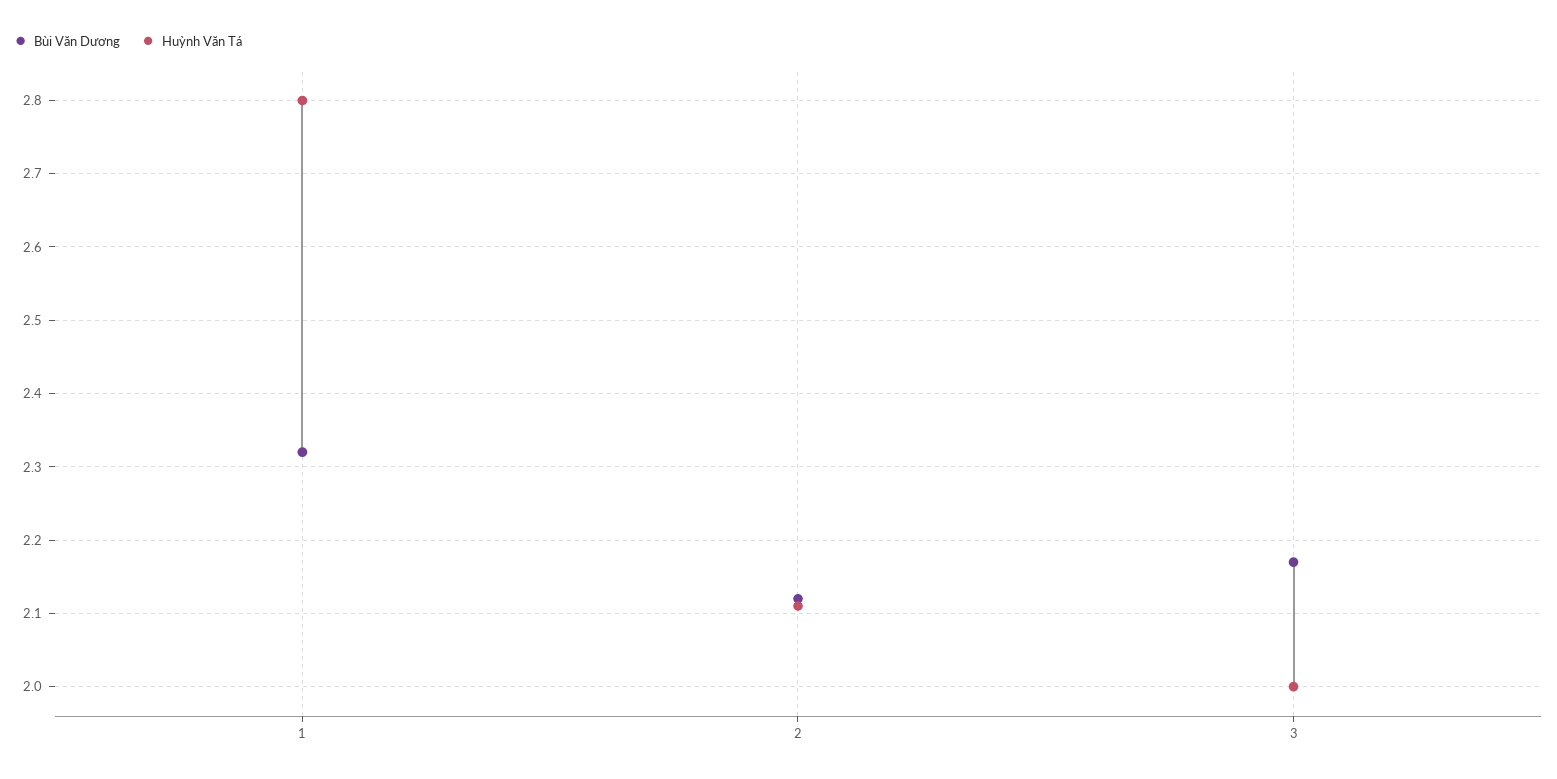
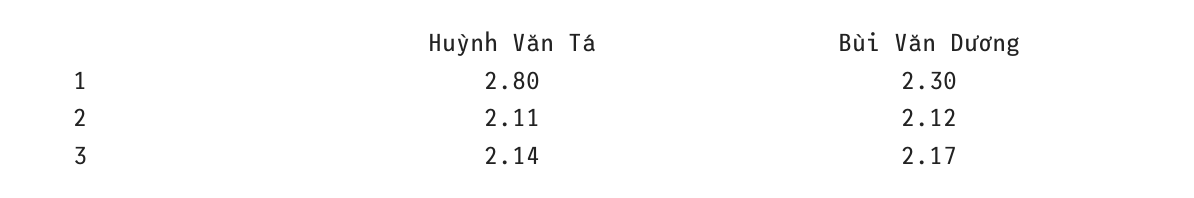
Bùi Văn Dương, 1: 2.32 -> 2.3
Huỳnh Văn Tá, 3: 2 -> 2.14

